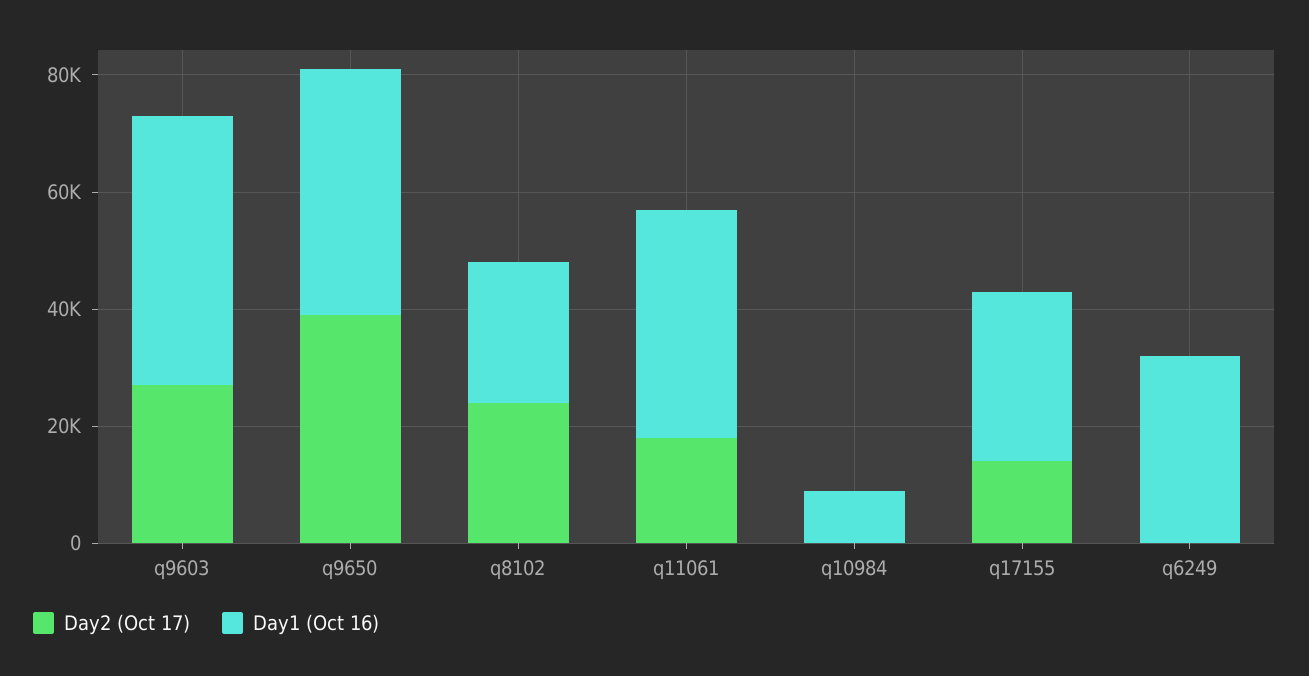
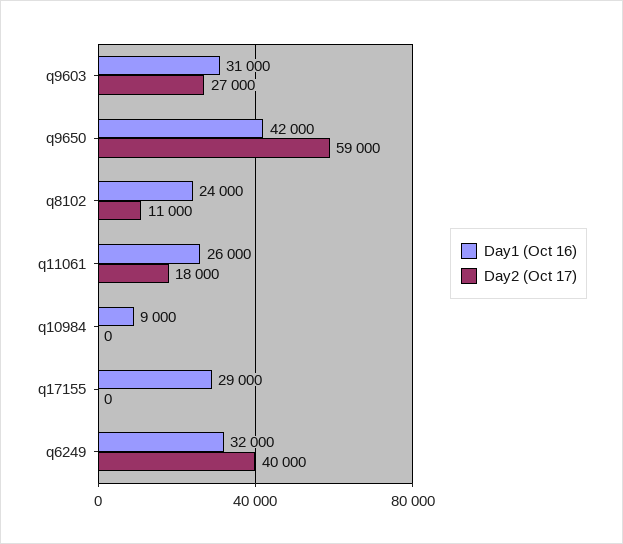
Day1 (Oct 16), q9603: 45000 -> 31000
Day2 (Oct 17), q9650: 40000 -> 59000
Day2 (Oct 17), q8102: 25000 -> 11000
Day1 (Oct 16), q11061: 40000 -> 26000
Day2 (Oct 17), q17155: 15000 -> 0
Day2 (Oct 17), q6249: 0 -> 40000

